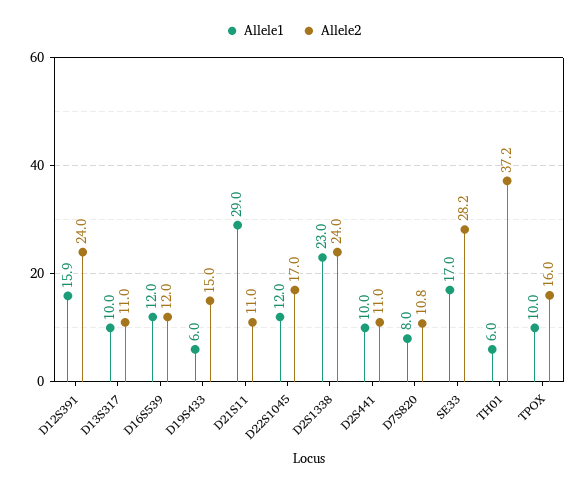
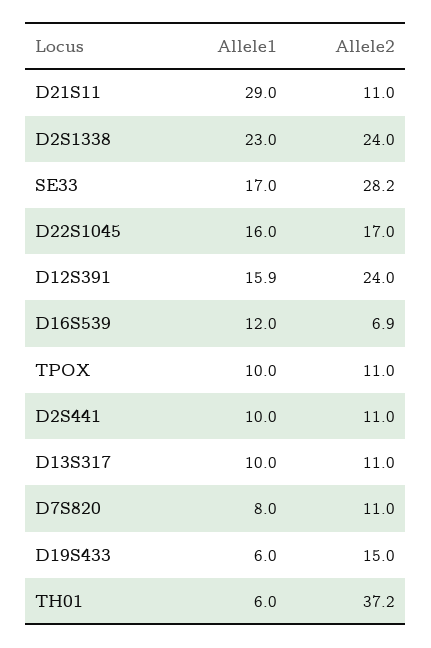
Allele2, D16S539: 12 -> 6.9
Allele1, D22S1045: 12 -> 16
Allele2, D7S820: 10.8 -> 11
Allele2, TPOX: 16 -> 11

